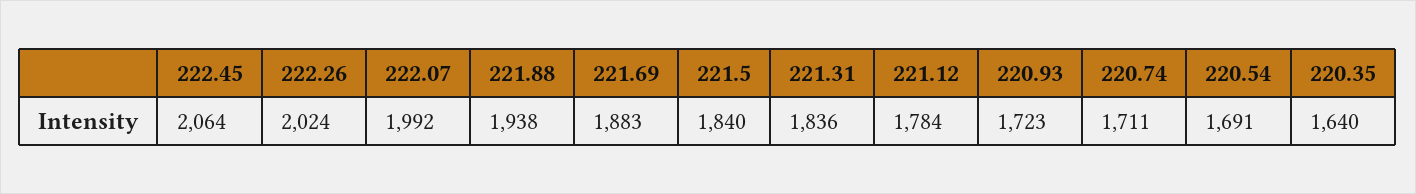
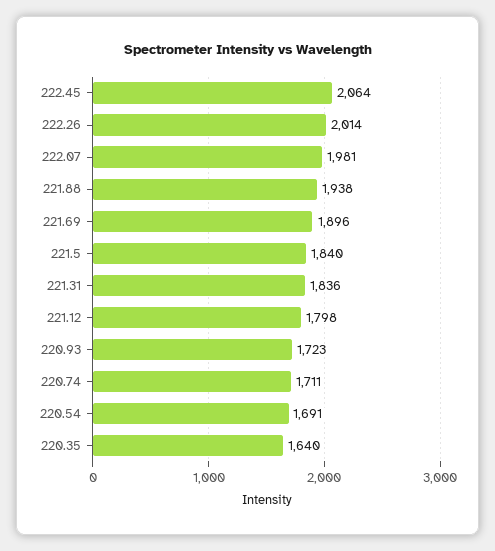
222.26: 2024 -> 2014
222.07: 1992 -> 1981
221.69: 1883 -> 1896
221.12: 1784 -> 1798

